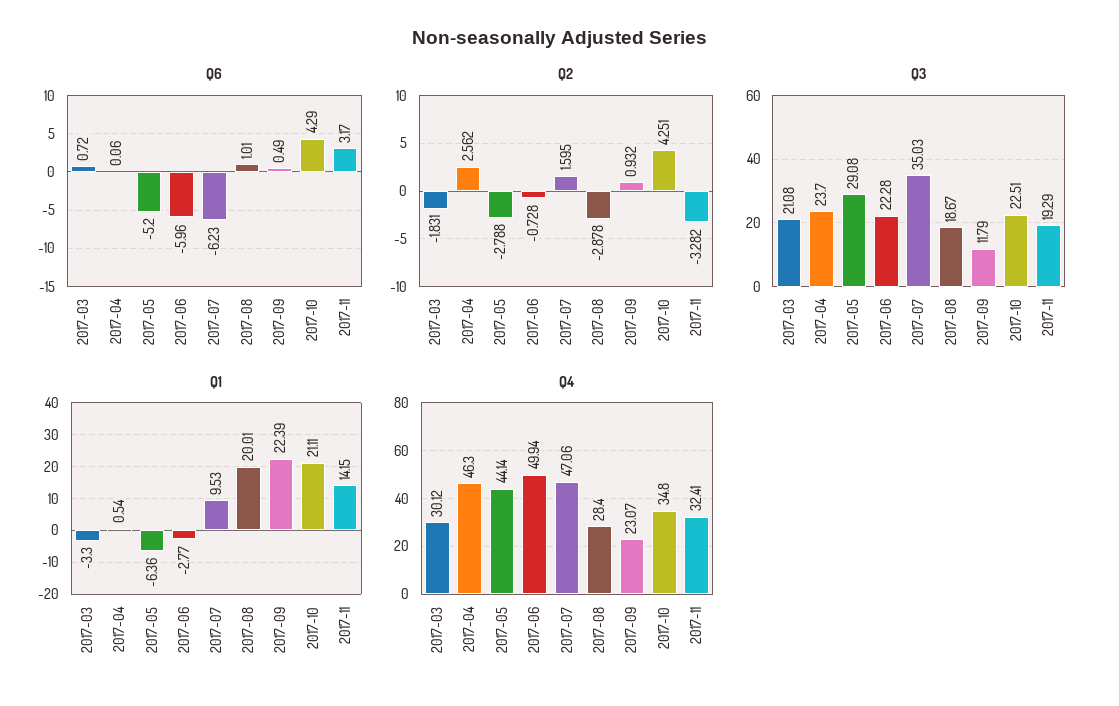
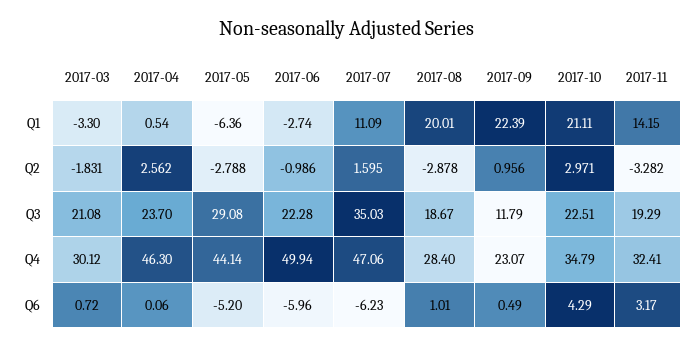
Q2, 2017-06: -0.728 -> -0.986
Q2, 2017-09: 0.932 -> 0.956
Q2, 2017-10: 4.251 -> 2.971
Q1, 2017-06: -2.77 -> -2.74
Q1, 2017-07: 9.53 -> 11.09
Q4, 2017-10: 34.8 -> 34.79

